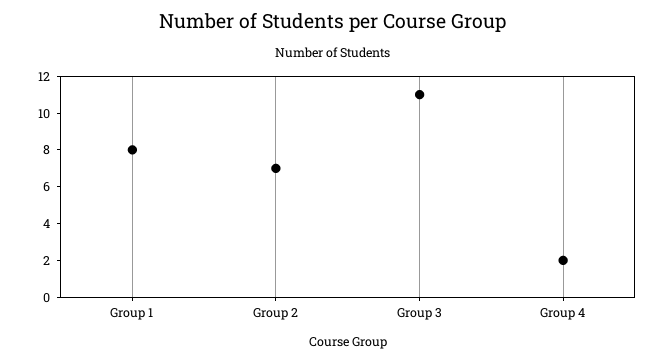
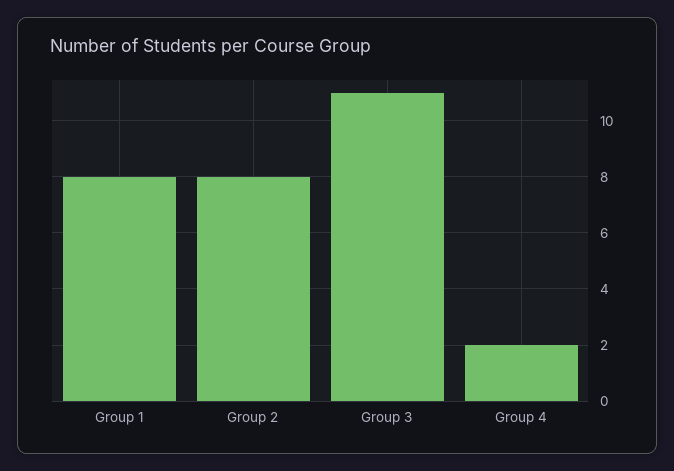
Group 2: 7 -> 8

